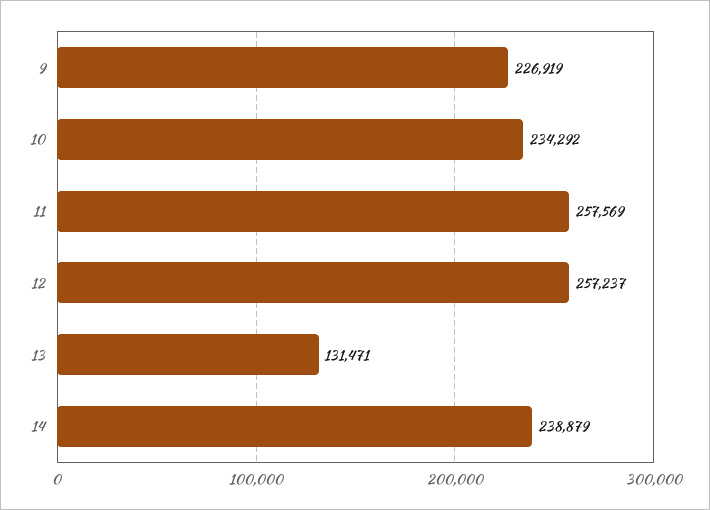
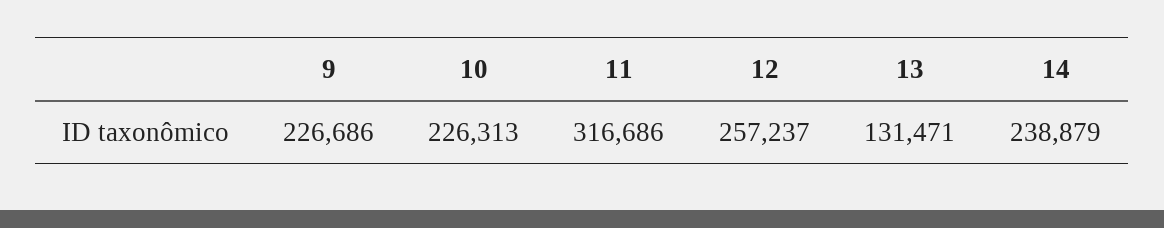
9: 226919 -> 226686
10: 234292 -> 226313
11: 257569 -> 316686

